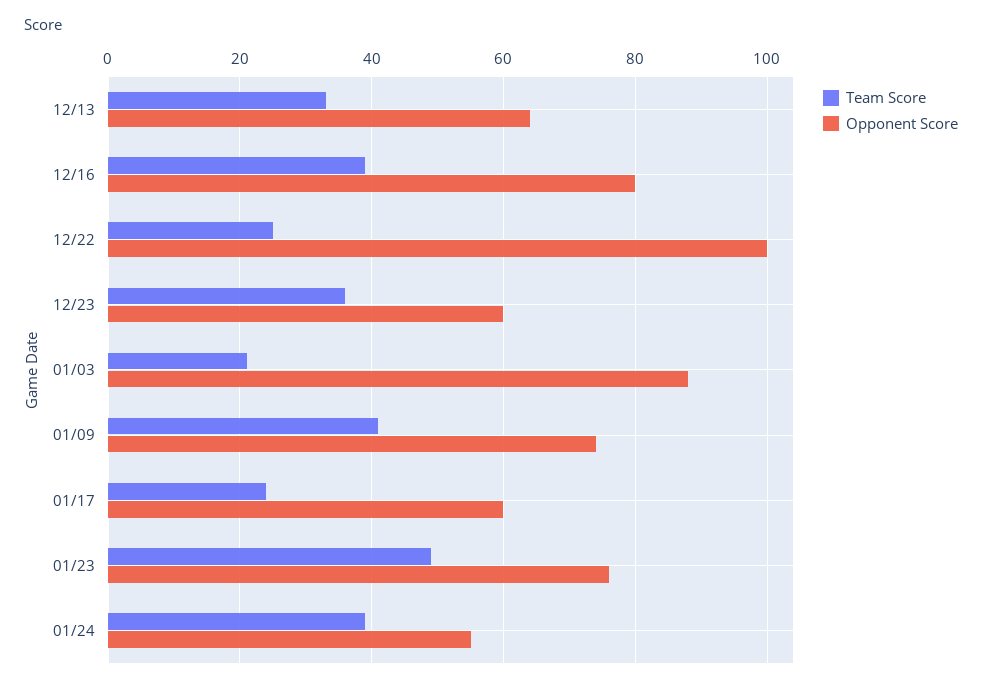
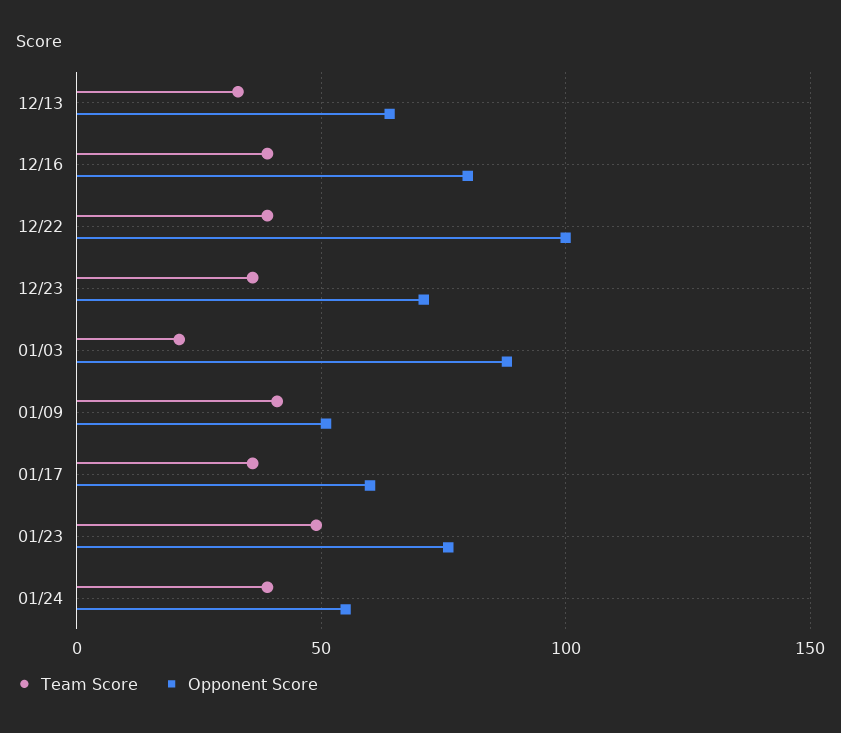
Team Score, 12/22: 25 -> 40
Opponent Score, 12/23: 60 -> 70
Opponent Score, 01/09: 75 -> 50
Team Score, 01/17: 25 -> 35

